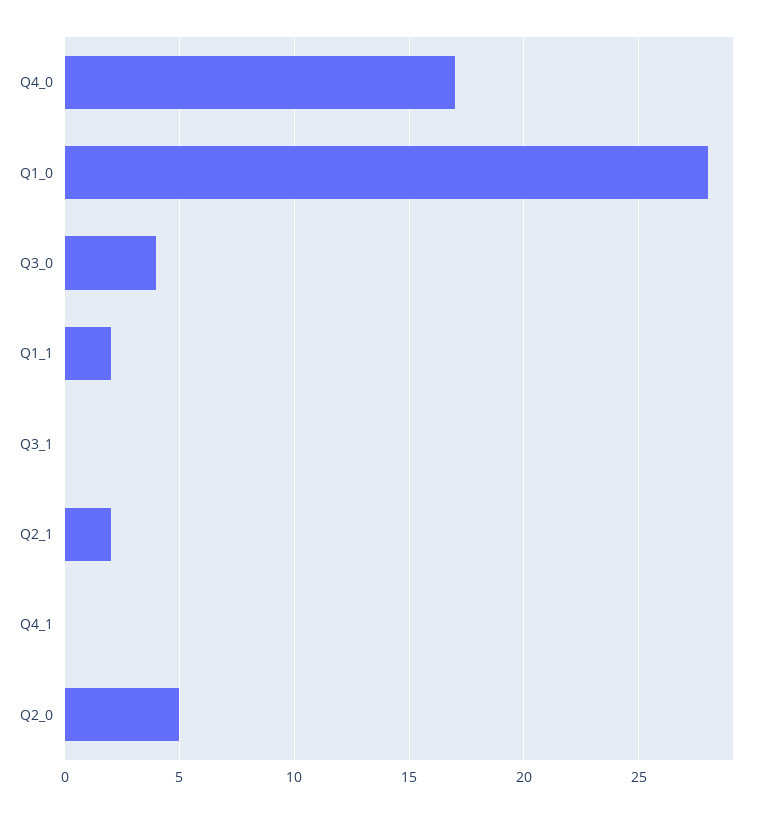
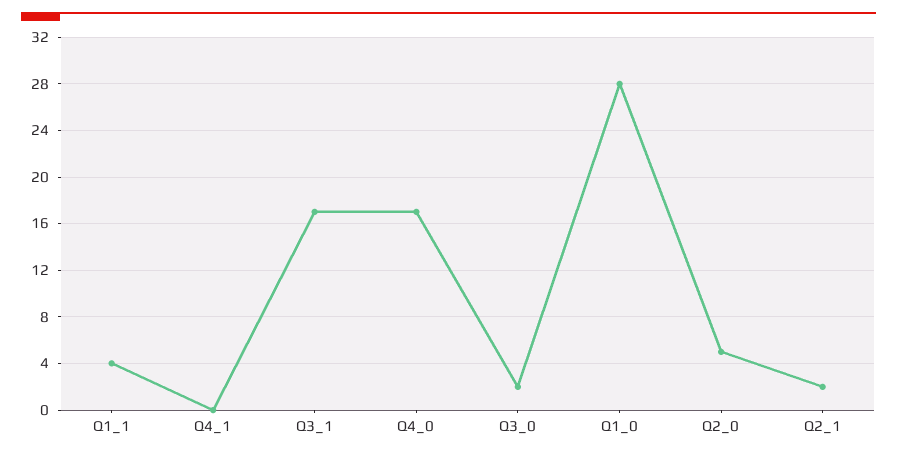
Q3_0: 4 -> 2
Q1_1: 2 -> 4
Q3_1: 0 -> 17

